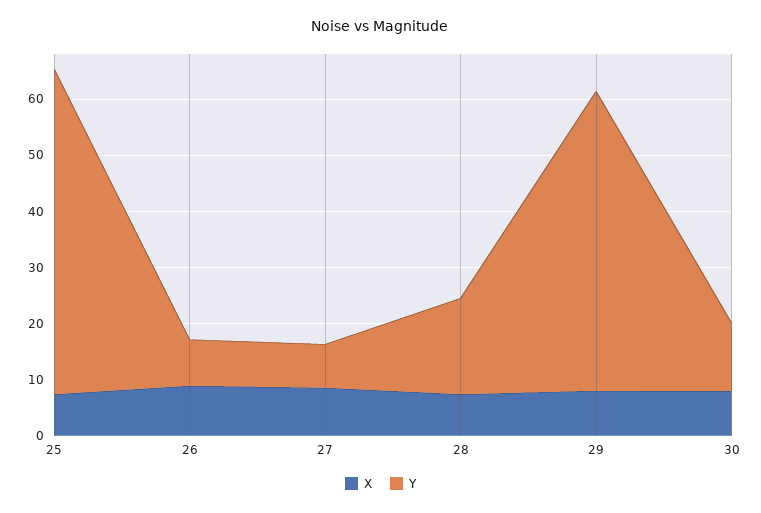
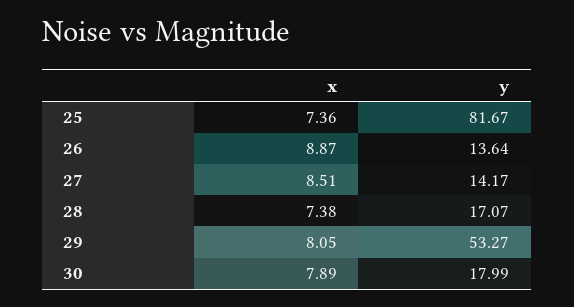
Y, 25: 58 -> 81.67
Y, 26: 8 -> 13.64
Y, 27: 8 -> 14.17
Y, 30: 12 -> 17.99

